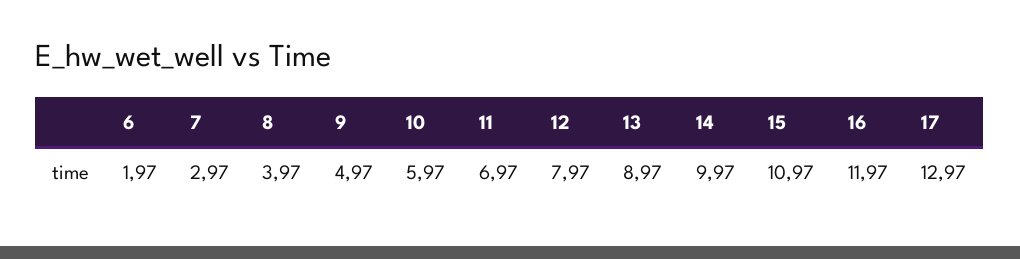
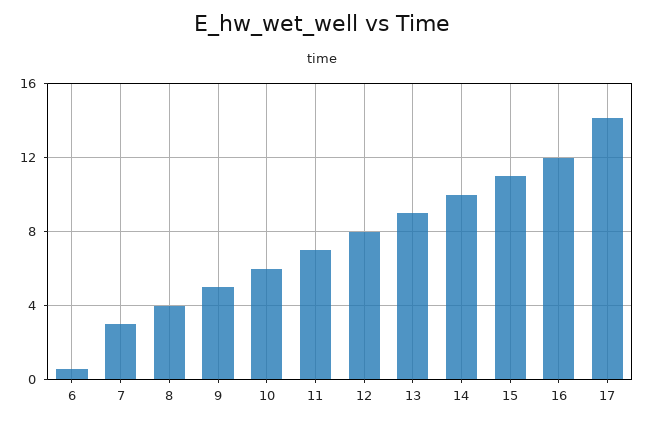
6: 1.97 -> 0.5
17: 12.97 -> 14

